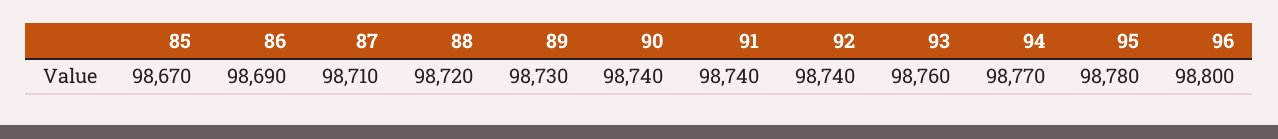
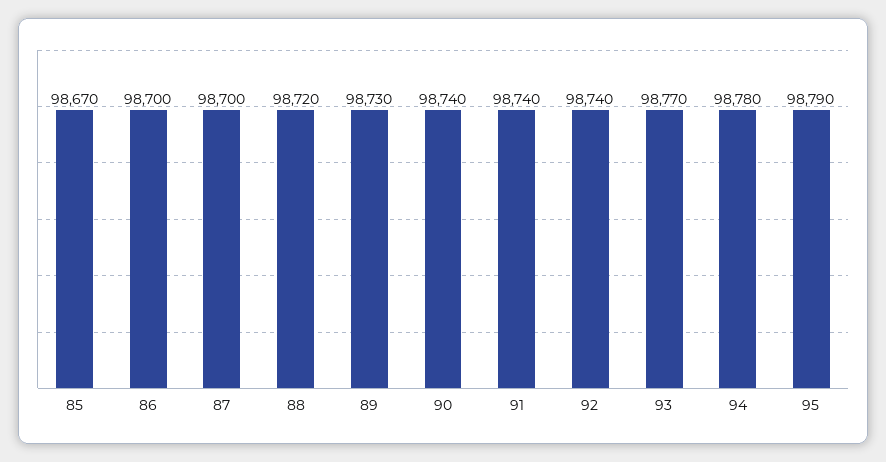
86: 98690 -> 98700
87: 98710 -> 98700
93: 98760 -> 98770
94: 98770 -> 98780
95: 98780 -> 98790
96: 98800 -> none

